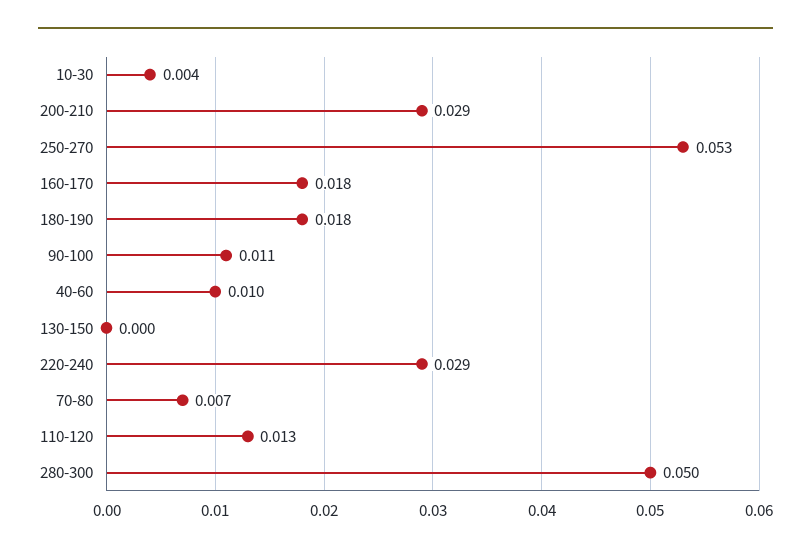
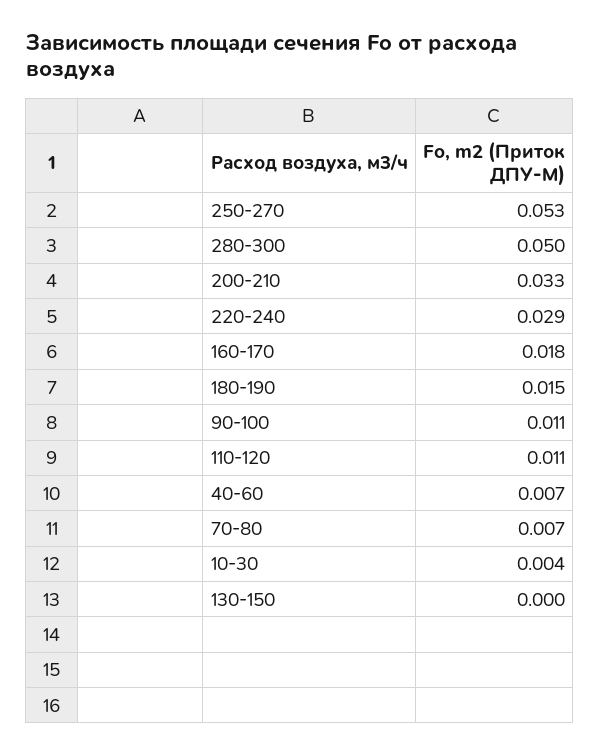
200-210: 0.029 -> 0.033
180-190: 0.018 -> 0.015
40-60: 0.01 -> 0.007
110-120: 0.013 -> 0.011

